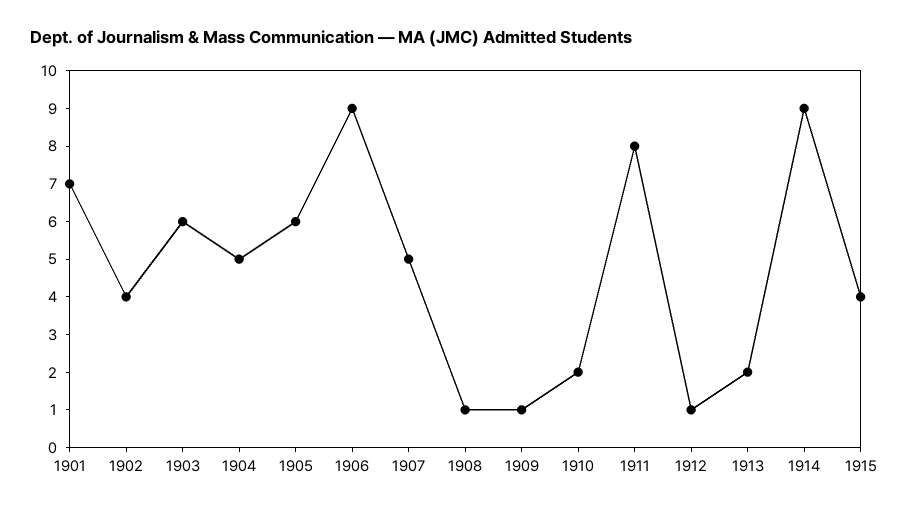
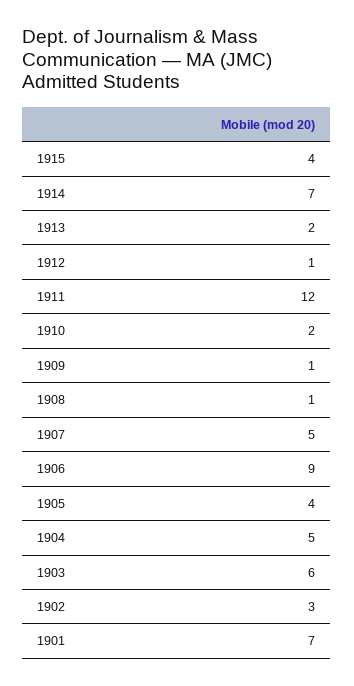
1902: 4 -> 3
1905: 6 -> 4
1911: 8 -> 12
1914: 9 -> 7

